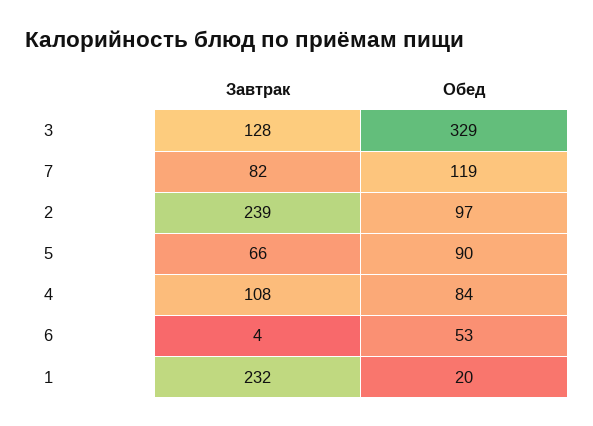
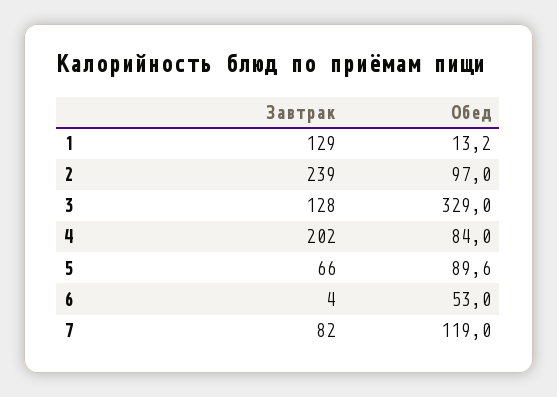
Завтрак, 4: 108 -> 202
Завтрак, 1: 232 -> 129
Обед, 1: 20 -> 13.2

